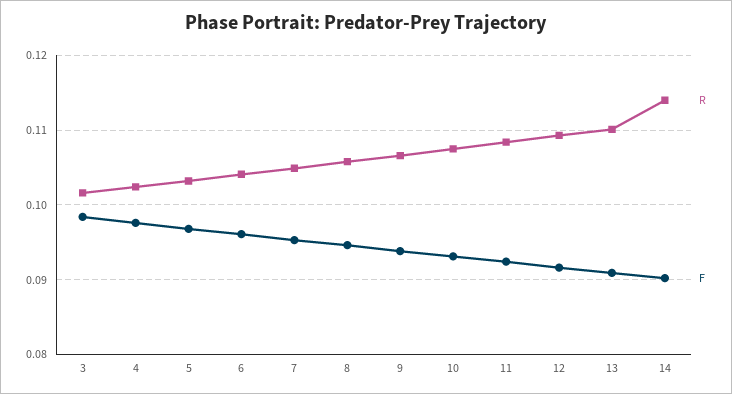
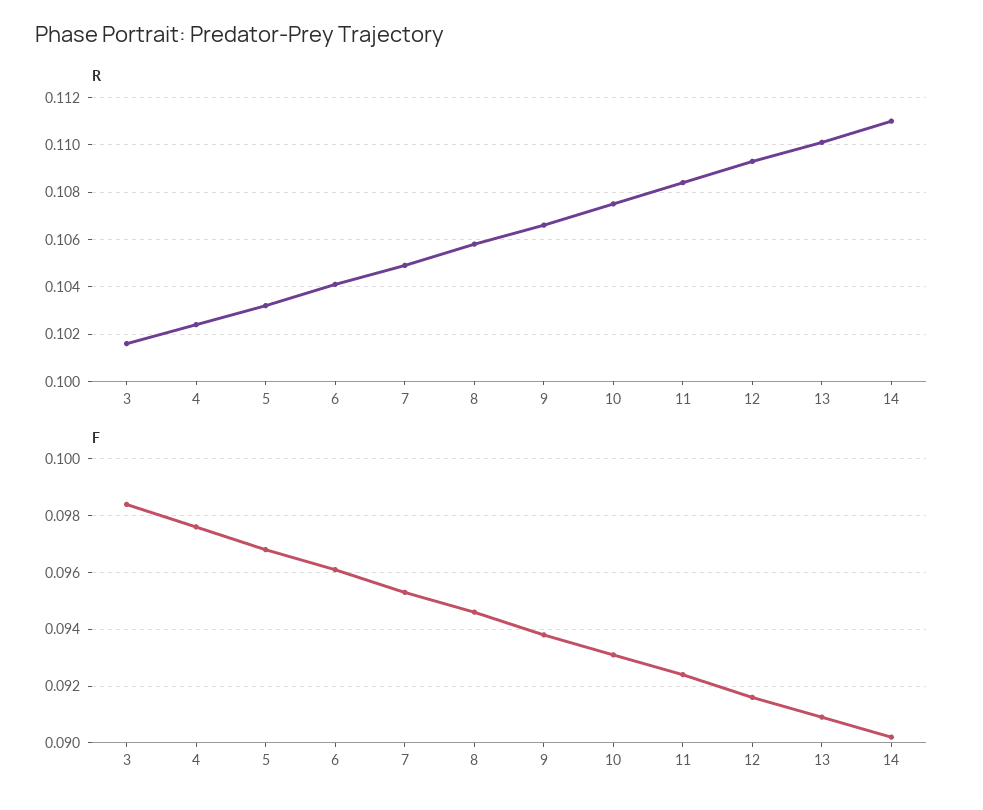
R, 14: 0.114 -> 0.111

